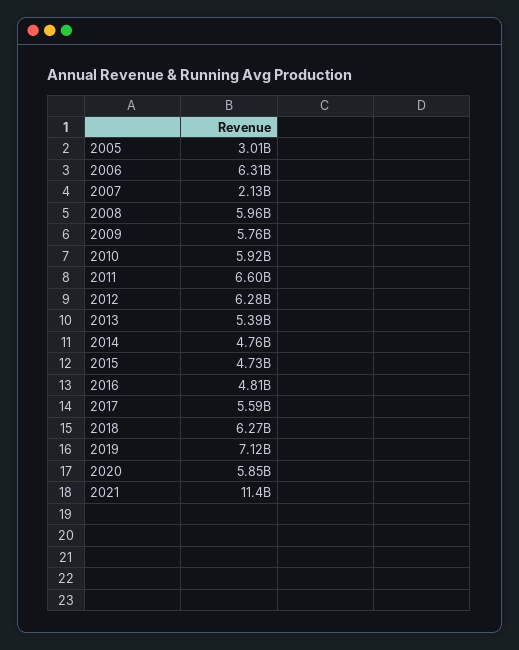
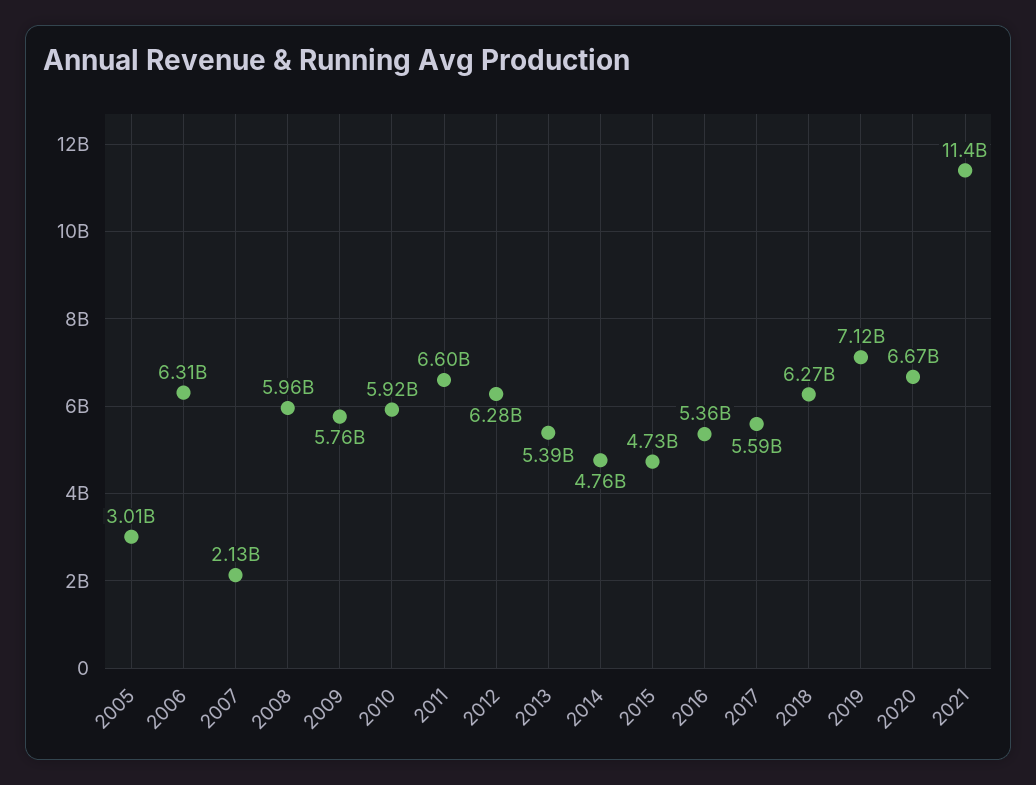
2016: 4810000000 -> 5360000000
2020: 5850000000 -> 6670000000

